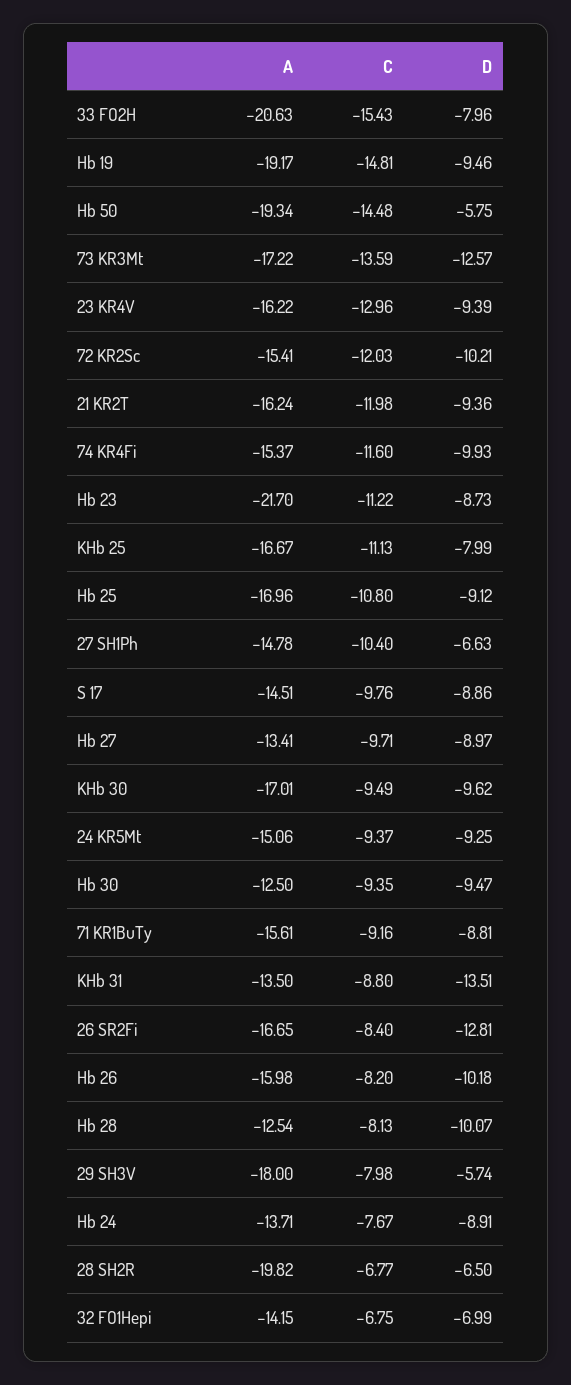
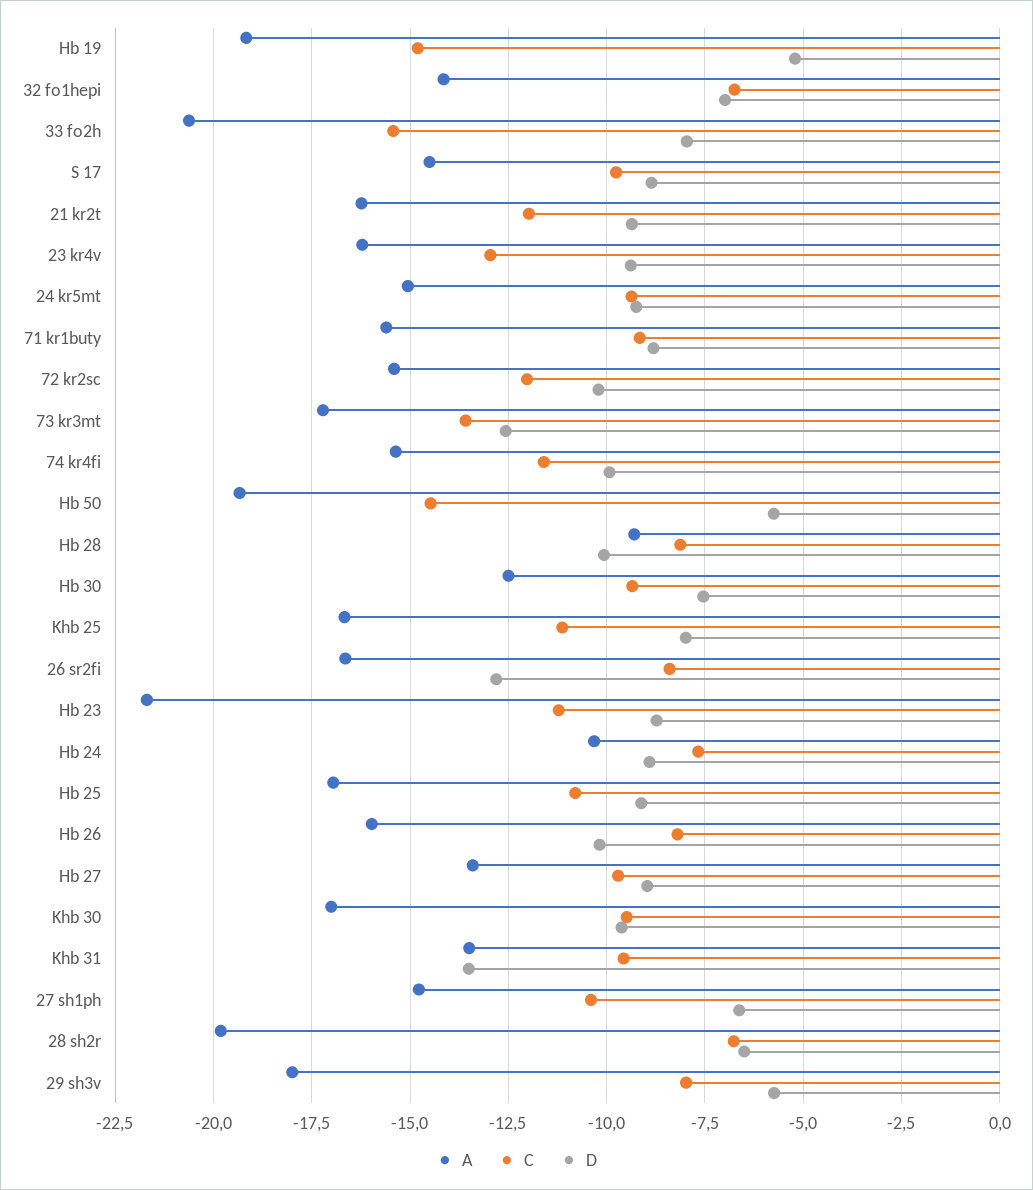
D, Hb 19: -9.46 -> -5.25
D, Hb 30: -9.47 -> -7.5
C, KHb 31: -8.8 -> -9.5
A, Hb 28: -12.54 -> -9.25
A, Hb 24: -13.71 -> -10.25

